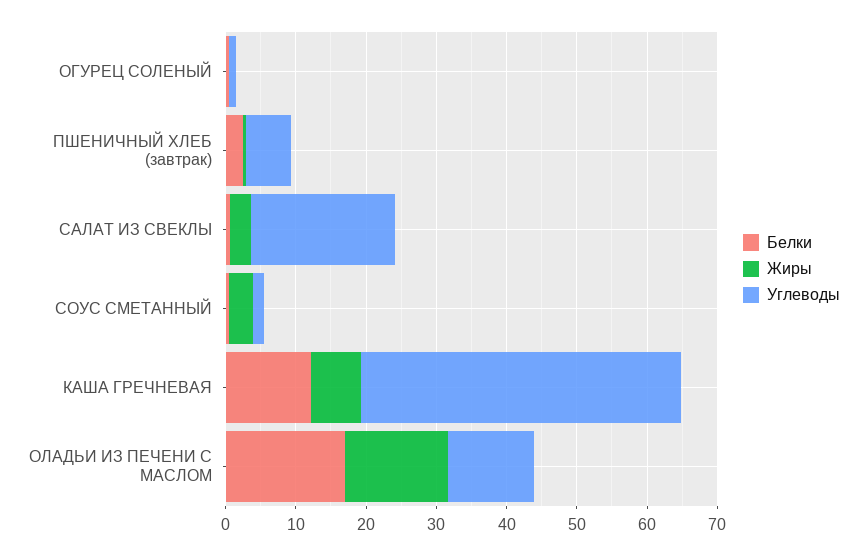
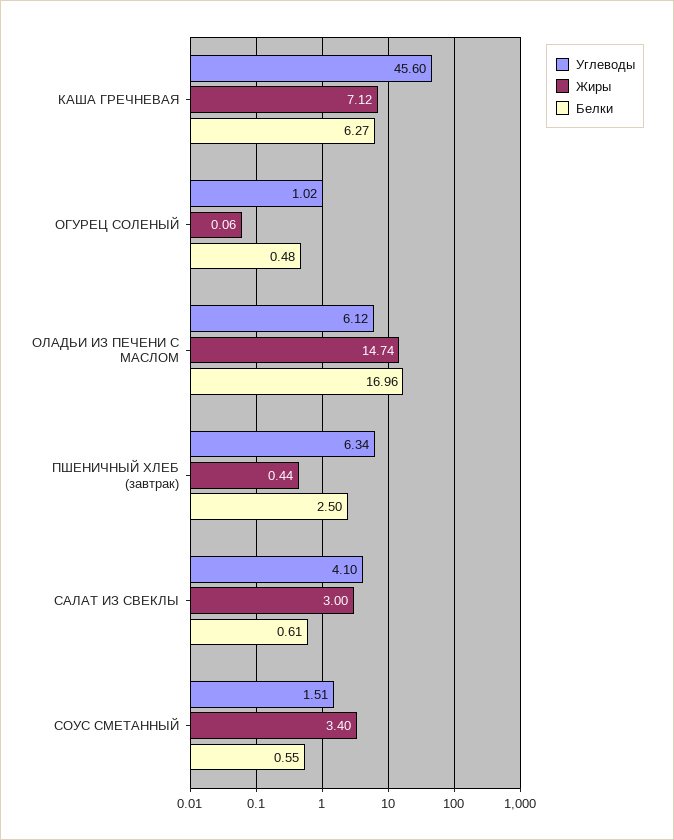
Углеводы, САЛАТ ИЗ СВЕКЛЫ: 20 -> 4.1
Белки, КАША ГРЕЧНЕВАЯ: 12 -> 6.27
Углеводы, ОЛАДЬИ ИЗ ПЕЧЕНИ С МАСЛОМ: 12 -> 6.12

